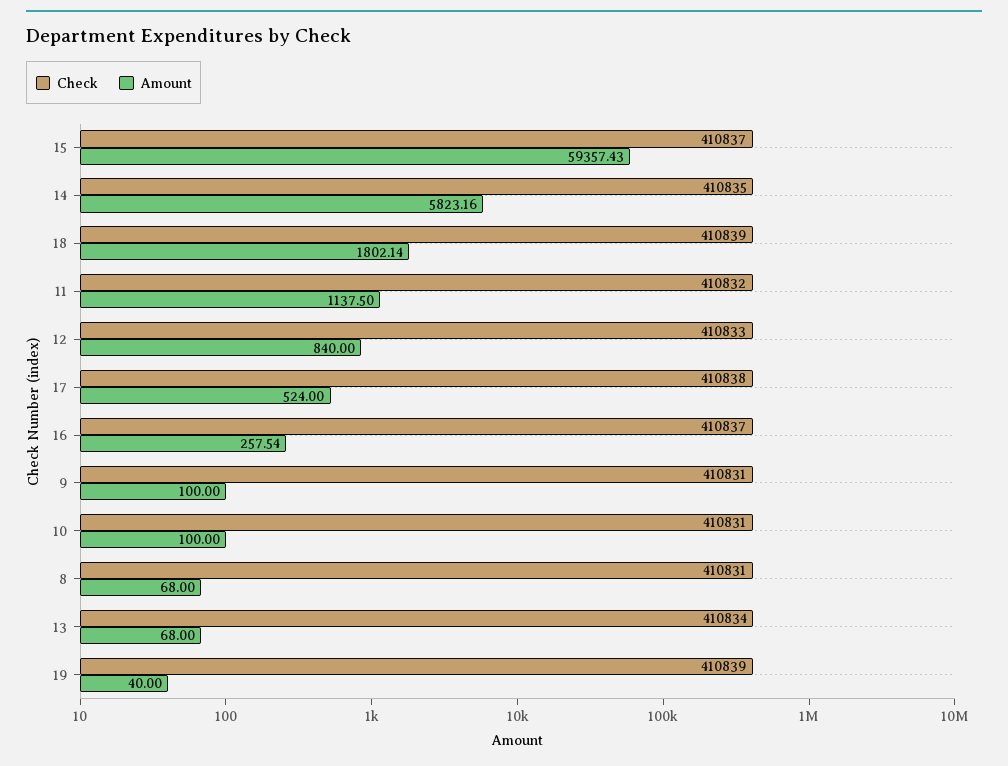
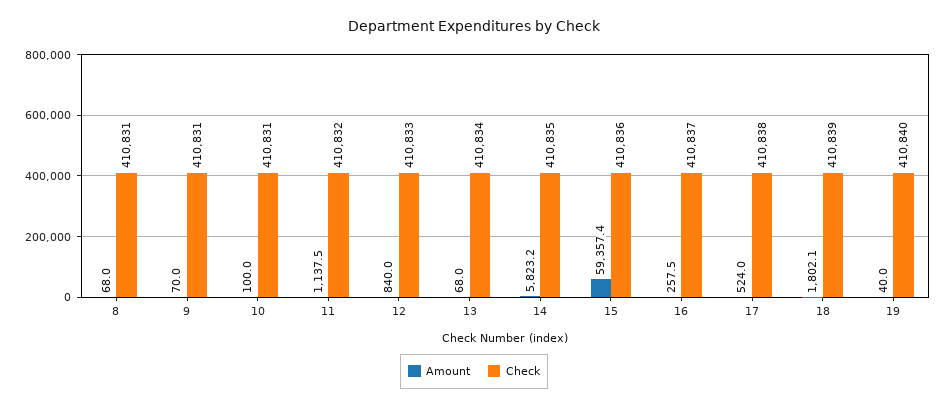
Check, 15: 410837 -> 410836
Amount, 9: 100 -> 70
Check, 19: 410839 -> 410840

